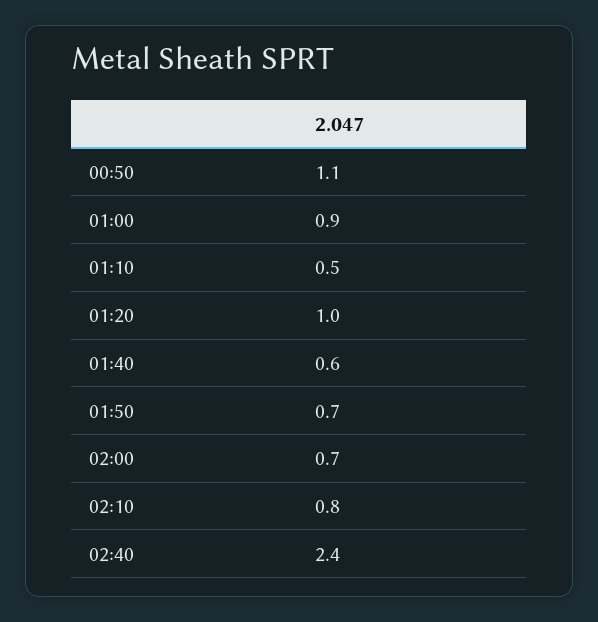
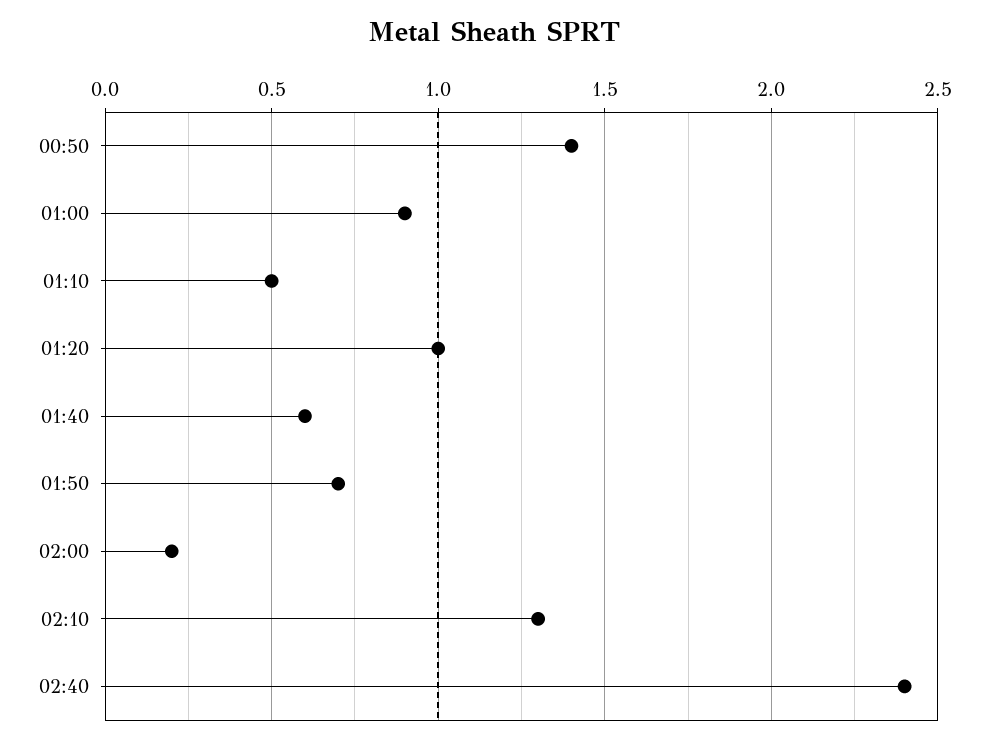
00:50: 1.1 -> 1.4
02:00: 0.7 -> 0.2
02:10: 0.8 -> 1.3

